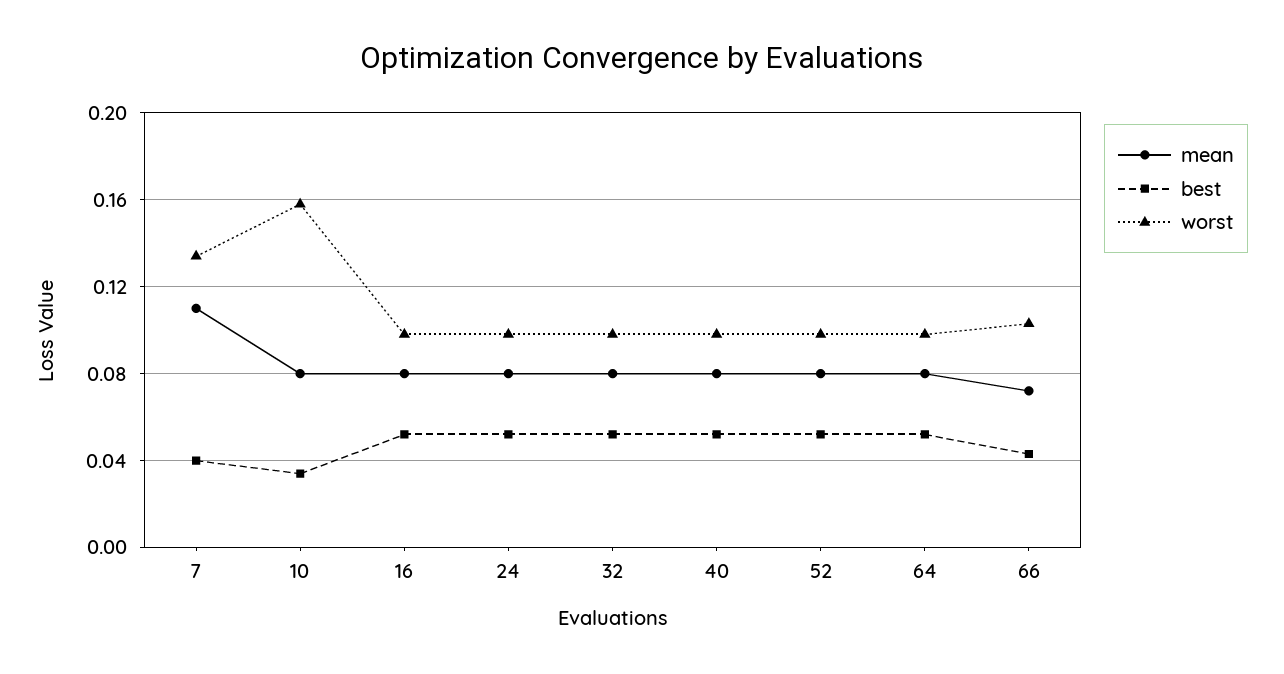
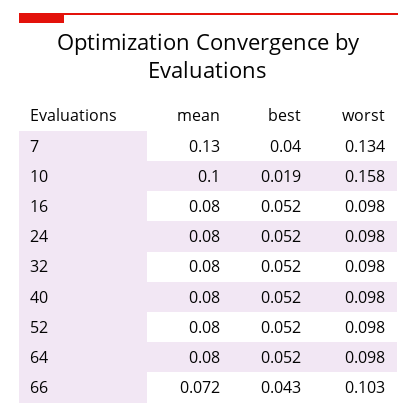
mean, 7: 0.11 -> 0.13
mean, 10: 0.08 -> 0.1
best, 10: 0.035 -> 0.019

